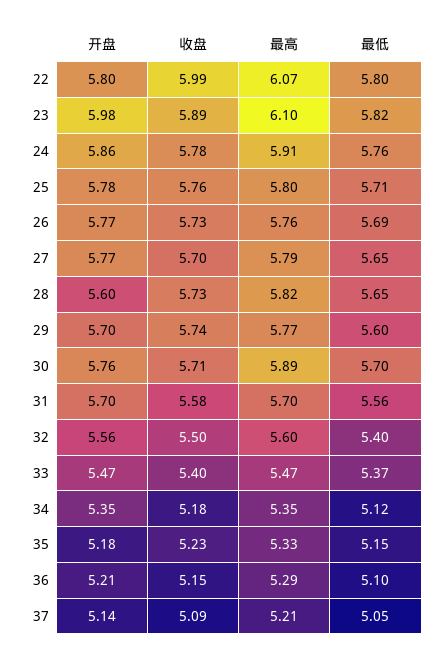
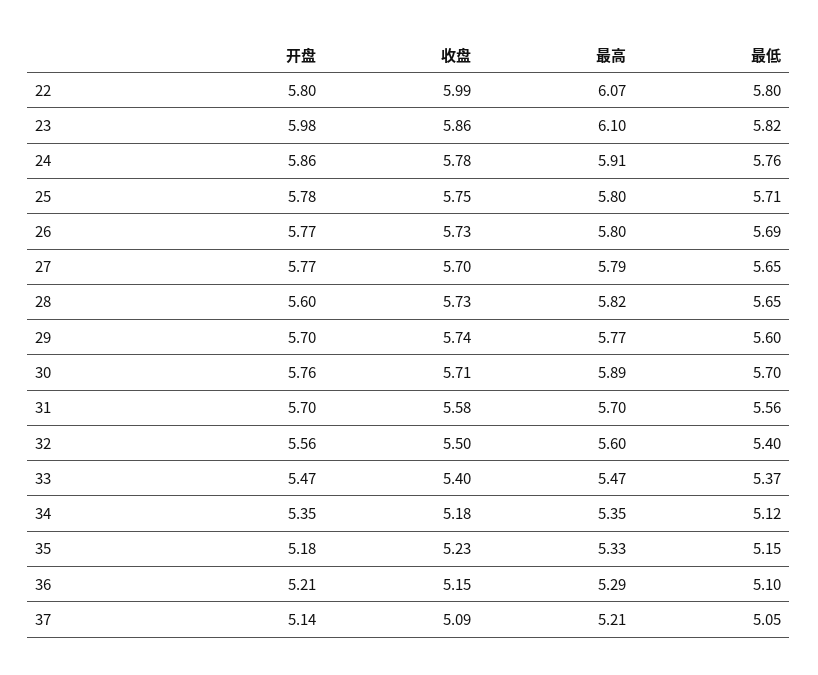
收盘, 23: 5.89 -> 5.86
收盘, 25: 5.76 -> 5.75
最高, 26: 5.76 -> 5.8

